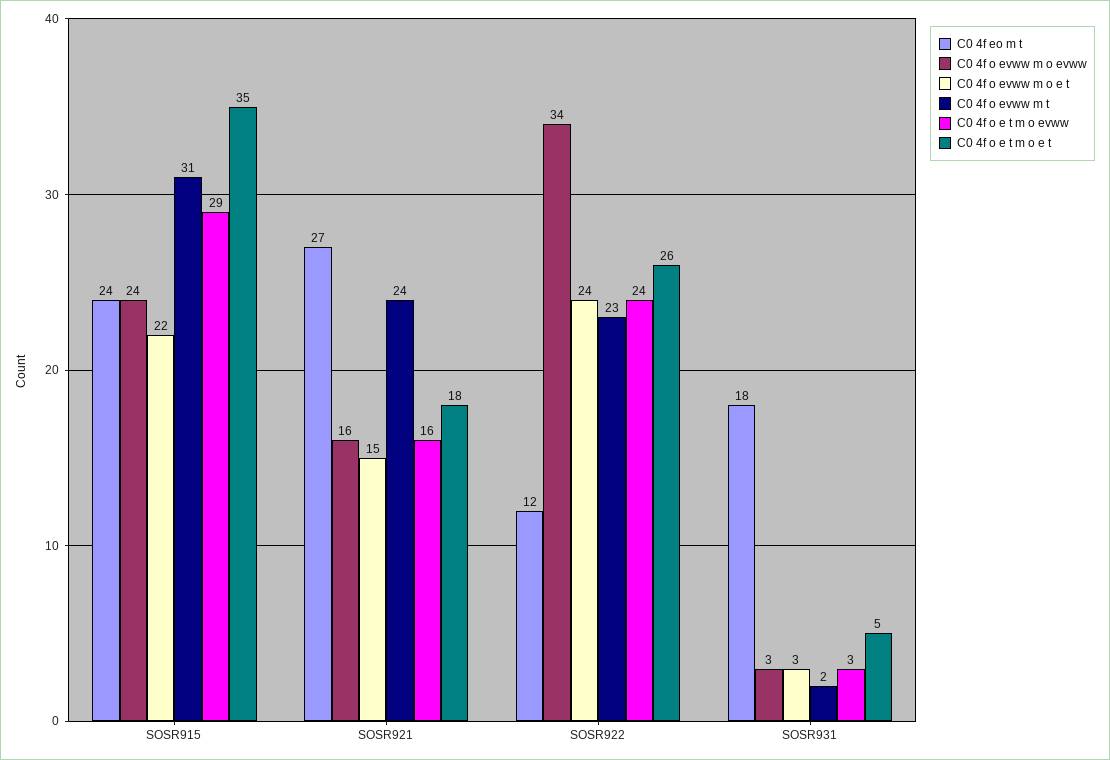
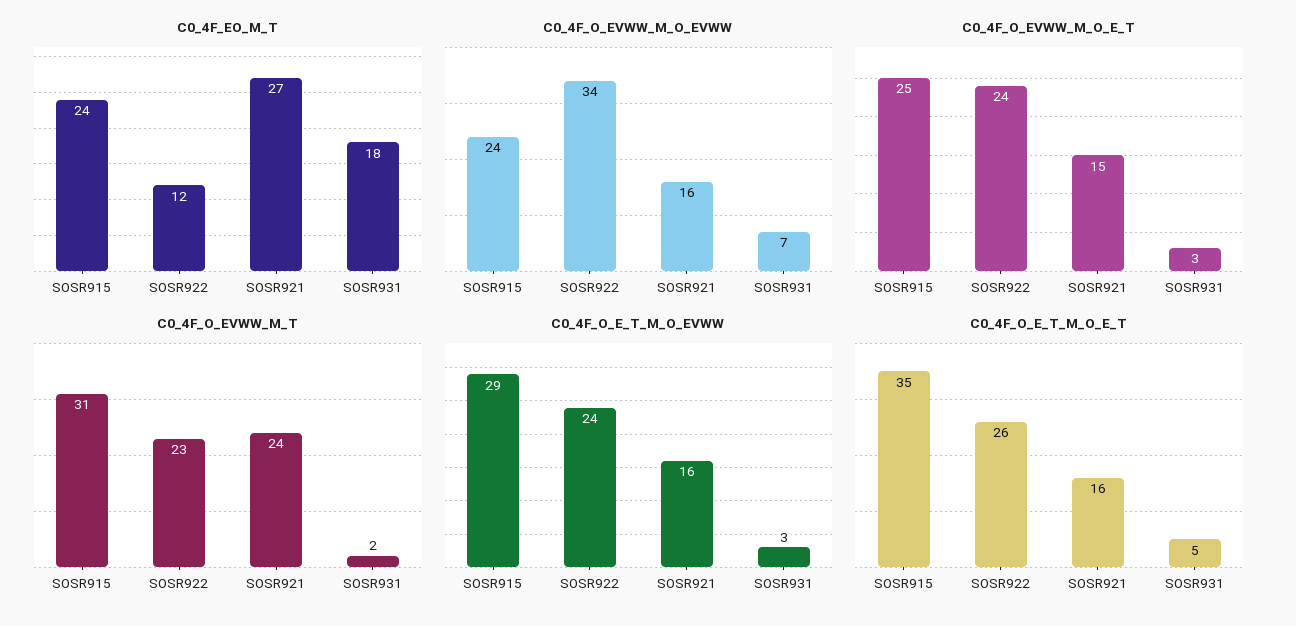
C0 4f o evww m o e t, SOSR915: 22 -> 25
C0 4f o e t m o e t, SOSR921: 18 -> 16
C0 4f o evww m o evww, SOSR931: 3 -> 7

